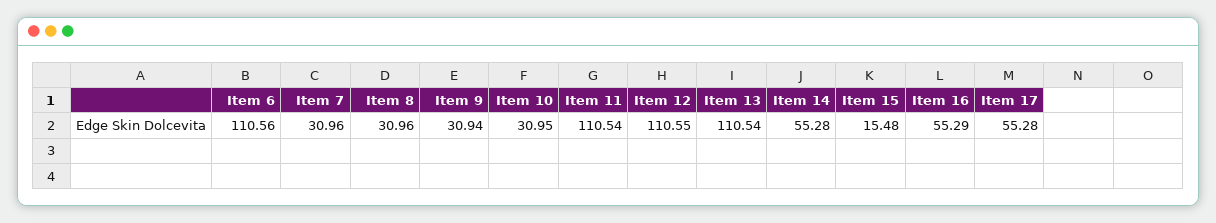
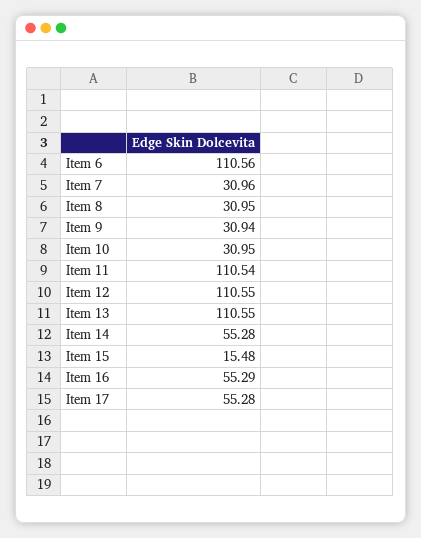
Item 8: 30.96 -> 30.95
Item 13: 110.54 -> 110.55

